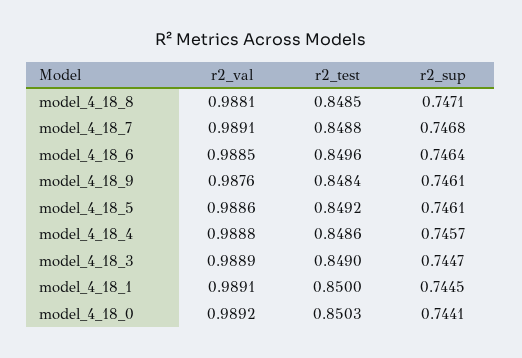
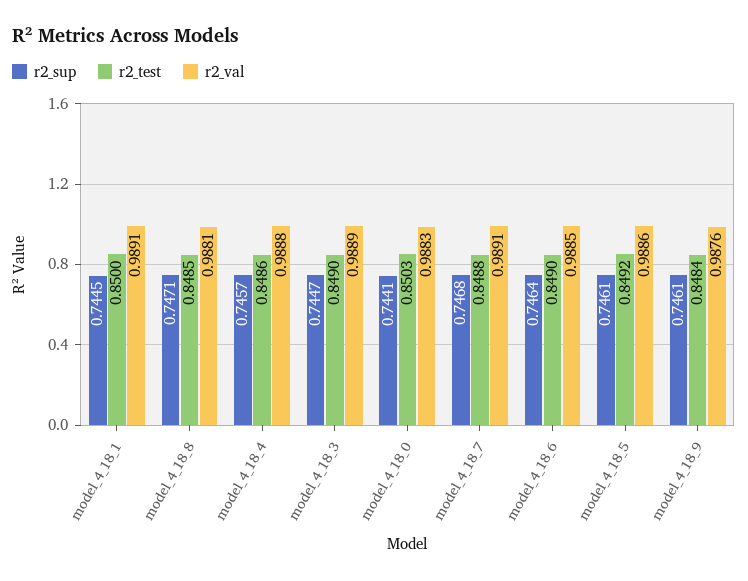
r2_test, model_4_18_6: 0.8496 -> 0.849
r2_val, model_4_18_0: 0.9892 -> 0.9883

